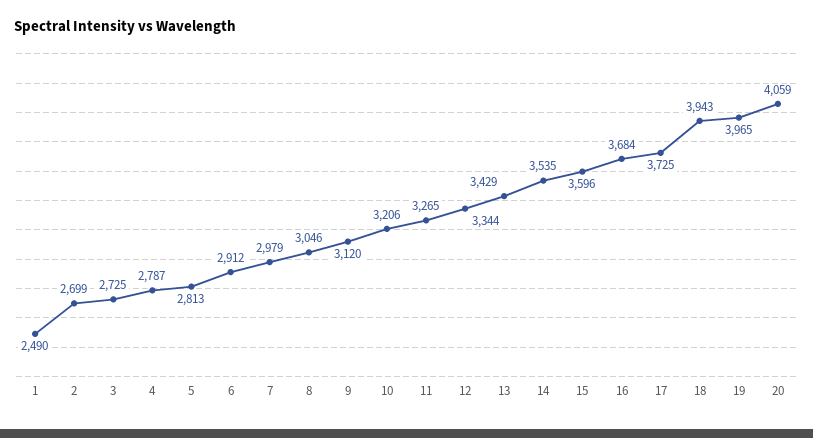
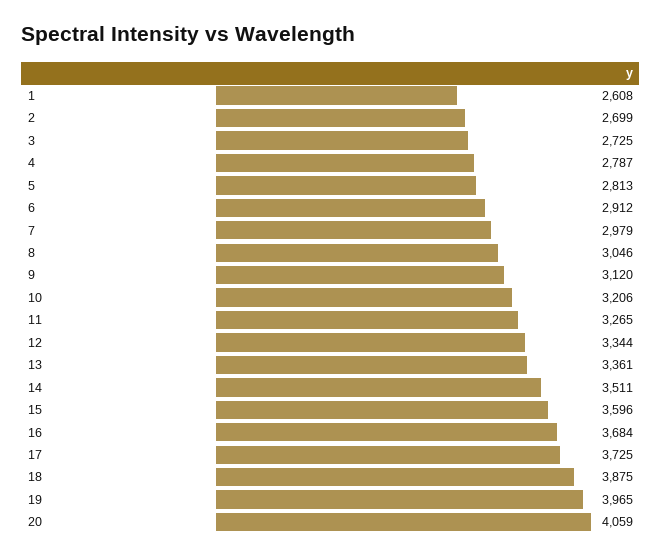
1: 2490 -> 2608
13: 3429 -> 3361
14: 3535 -> 3511
18: 3943 -> 3875

